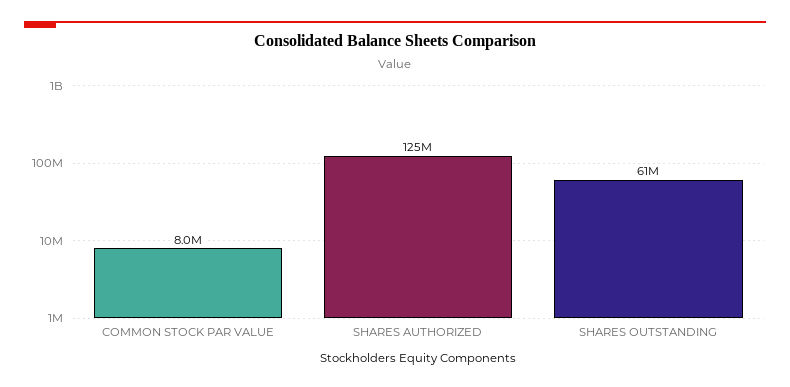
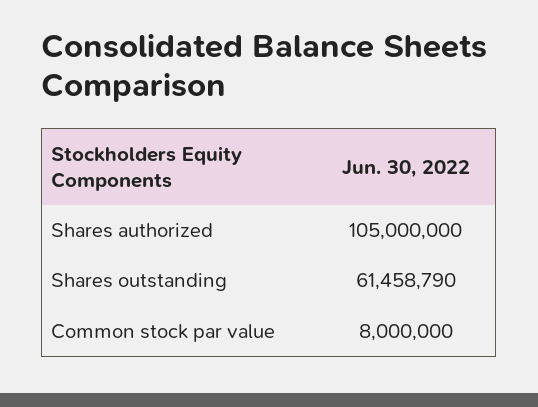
SHARES AUTHORIZED: 125000000 -> 105000000

